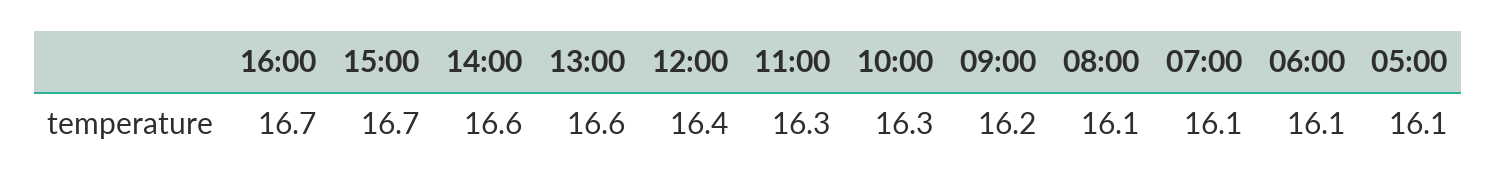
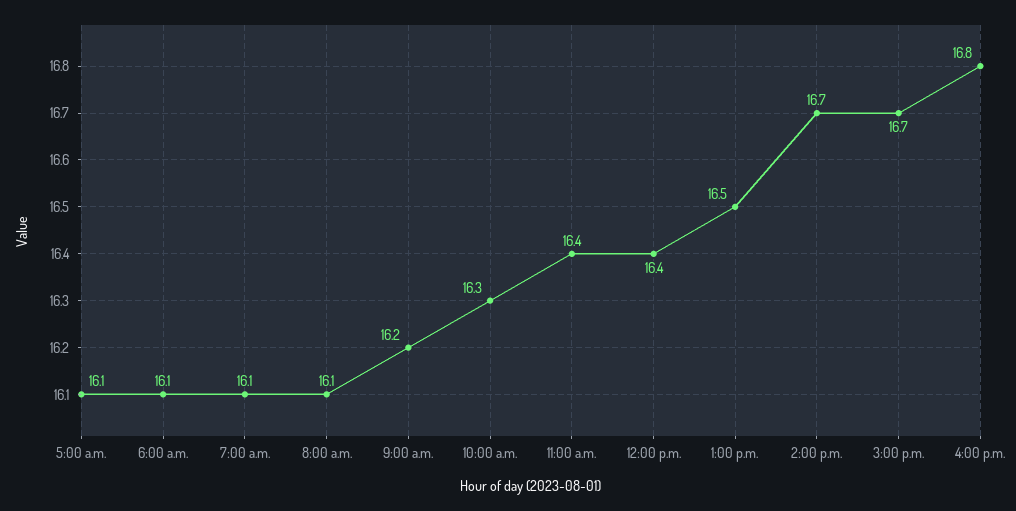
16:00: 16.7 -> 16.8
14:00: 16.6 -> 16.7
13:00: 16.6 -> 16.5
11:00: 16.3 -> 16.4

